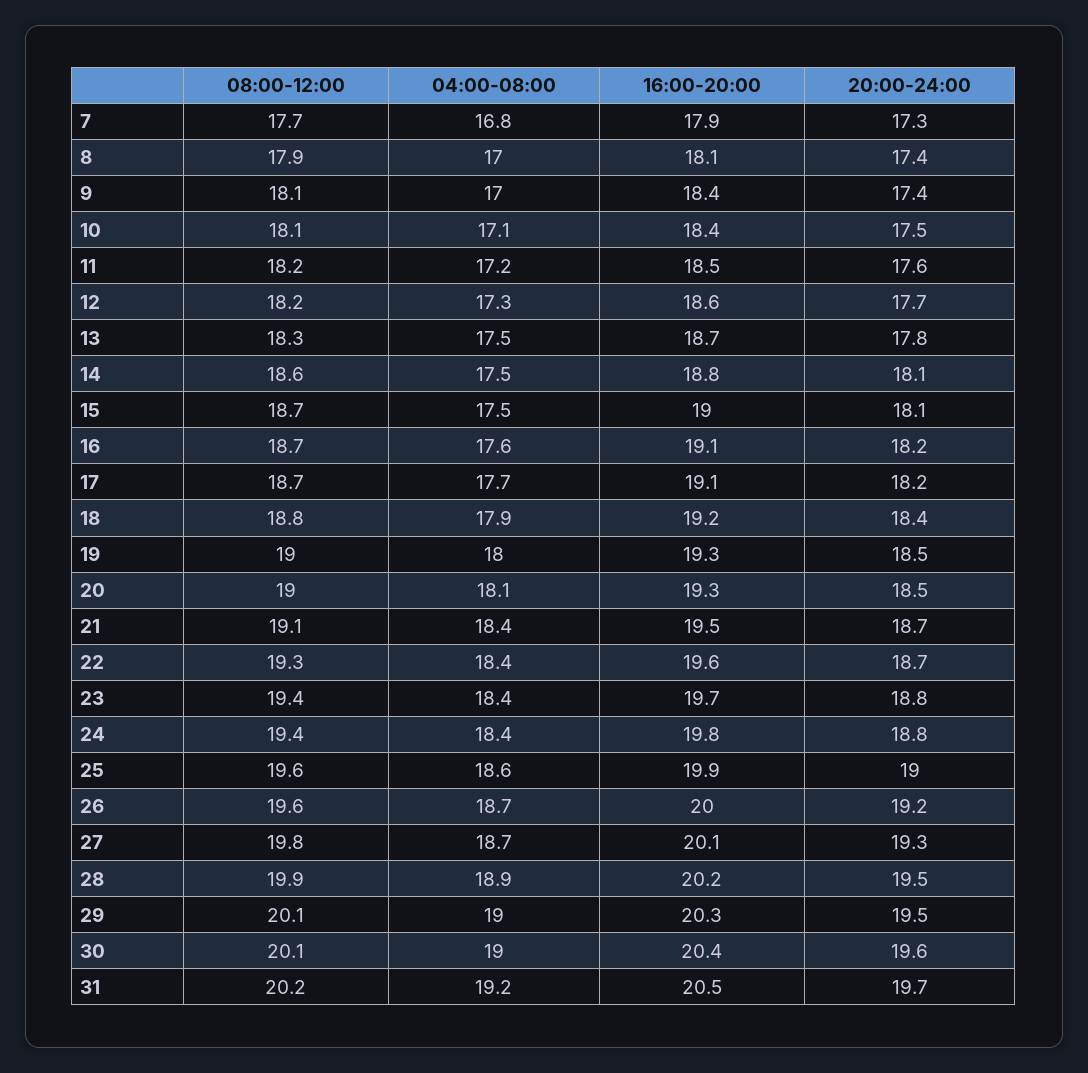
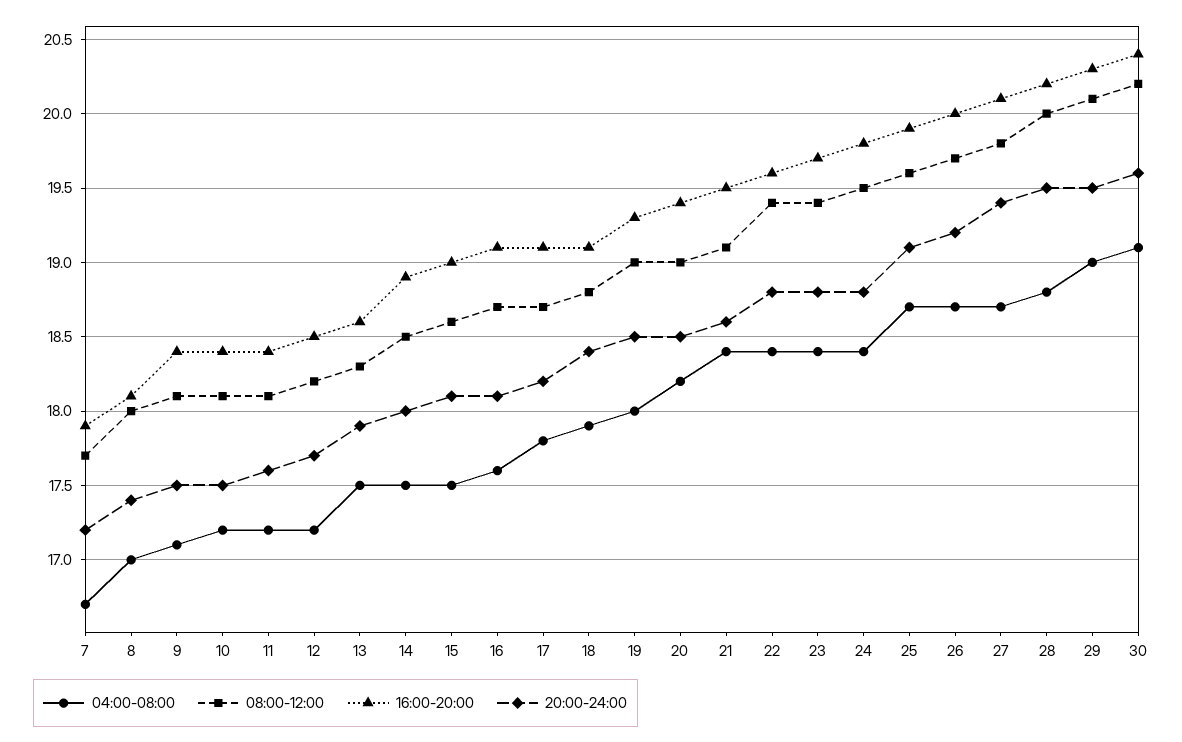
04:00-08:00, 7: 16.8 -> 16.7
20:00-24:00, 7: 17.3 -> 17.2
08:00-12:00, 8: 17.9 -> 18
04:00-08:00, 9: 17 -> 17.1
20:00-24:00, 9: 17.4 -> 17.5
04:00-08:00, 10: 17.1 -> 17.2
08:00-12:00, 11: 18.2 -> 18.1
16:00-20:00, 11: 18.5 -> 18.4
04:00-08:00, 12: 17.3 -> 17.2
16:00-20:00, 12: 18.6 -> 18.5
16:00-20:00, 13: 18.7 -> 18.6
20:00-24:00, 13: 17.8 -> 17.9
08:00-12:00, 14: 18.6 -> 18.5
16:00-20:00, 14: 18.8 -> 18.9
20:00-24:00, 14: 18.1 -> 18
08:00-12:00, 15: 18.7 -> 18.6
20:00-24:00, 16: 18.2 -> 18.1
04:00-08:00, 17: 17.7 -> 17.8
16:00-20:00, 18: 19.2 -> 19.1
04:00-08:00, 20: 18.1 -> 18.2
16:00-20:00, 20: 19.3 -> 19.4
20:00-24:00, 21: 18.7 -> 18.6
08:00-12:00, 22: 19.3 -> 19.4
20:00-24:00, 22: 18.7 -> 18.8
08:00-12:00, 24: 19.4 -> 19.5
04:00-08:00, 25: 18.6 -> 18.7
20:00-24:00, 25: 19 -> 19.1
08:00-12:00, 26: 19.6 -> 19.7
20:00-24:00, 27: 19.3 -> 19.4
08:00-12:00, 28: 19.9 -> 20
04:00-08:00, 28: 18.9 -> 18.8
08:00-12:00, 30: 20.1 -> 20.2
04:00-08:00, 30: 19 -> 19.1
08:00-12:00, 31: 20.2 -> none
04:00-08:00, 31: 19.2 -> none
16:00-20:00, 31: 20.5 -> none
20:00-24:00, 31: 19.7 -> none

